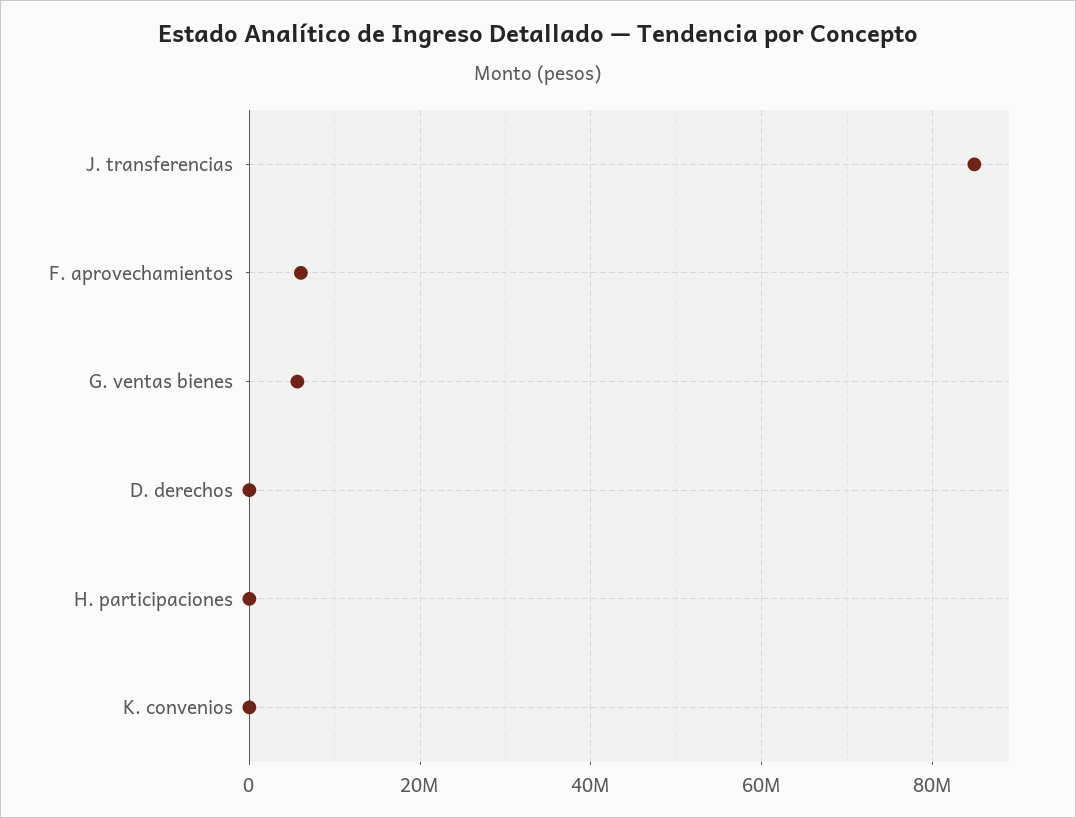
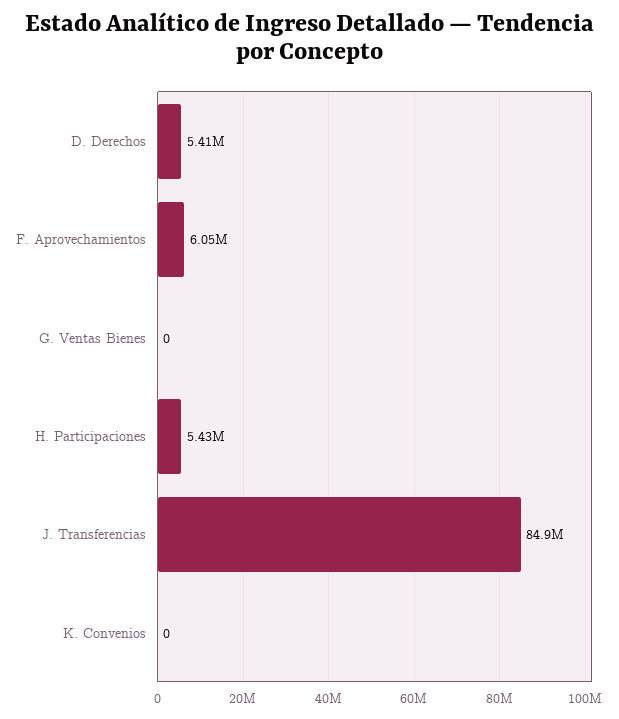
G. ventas bienes: 6000000 -> 0
D. derechos: 0 -> 5410000
H. participaciones: 0 -> 5430000

